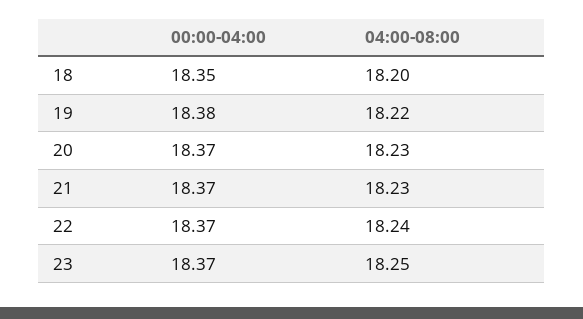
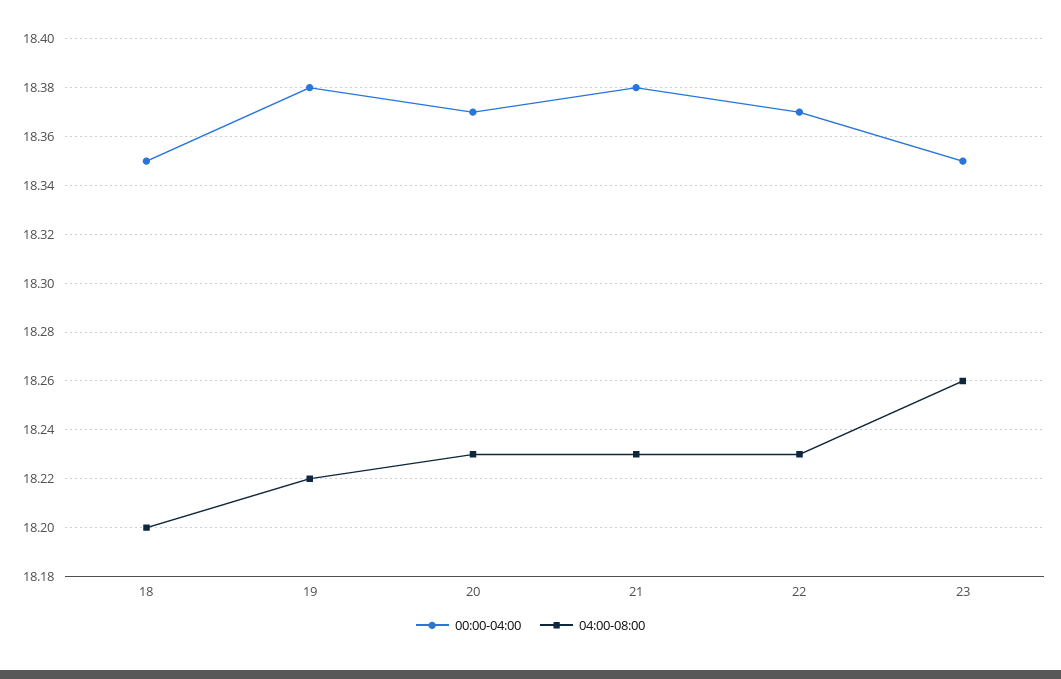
00:00-04:00, 21: 18.37 -> 18.38
04:00-08:00, 22: 18.24 -> 18.23
00:00-04:00, 23: 18.37 -> 18.35
04:00-08:00, 23: 18.25 -> 18.26

